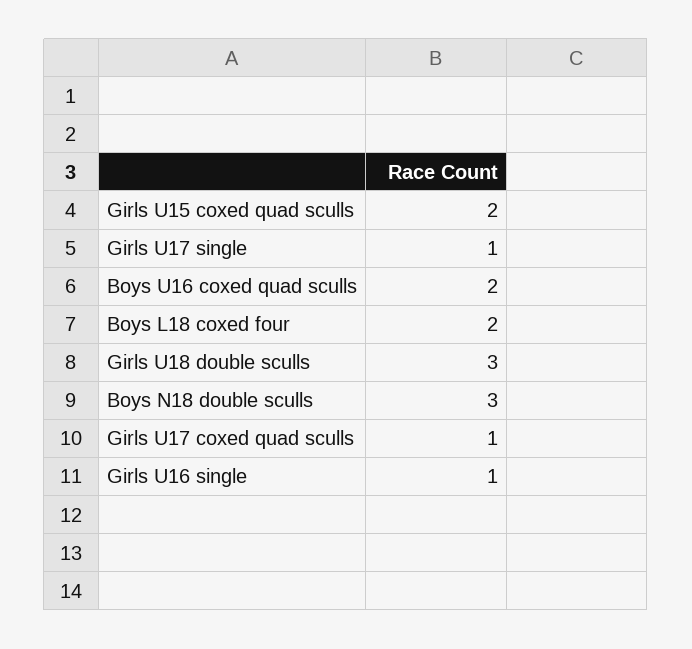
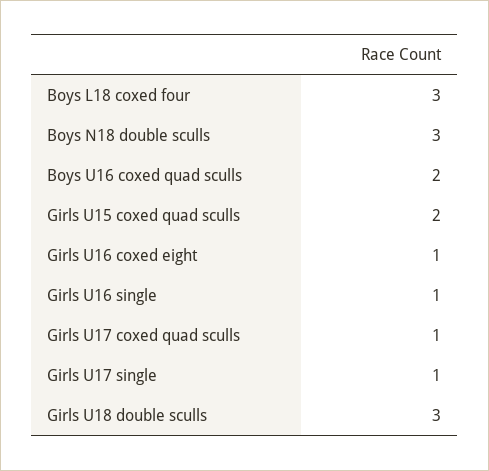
Boys L18 coxed four: 2 -> 3
Girls U16 coxed eight: none -> 1

